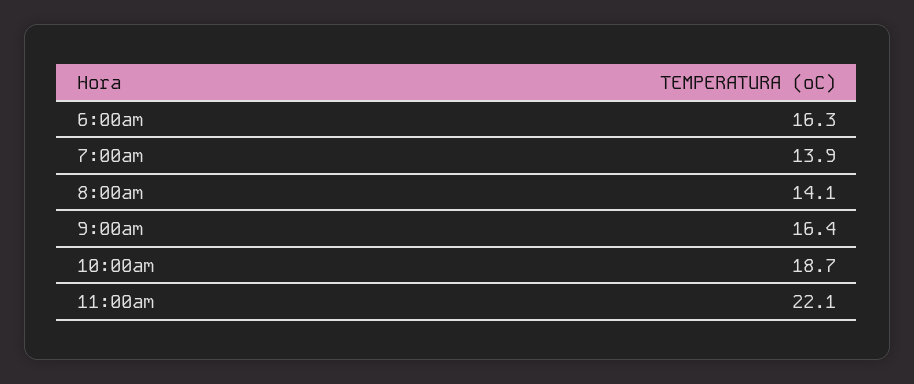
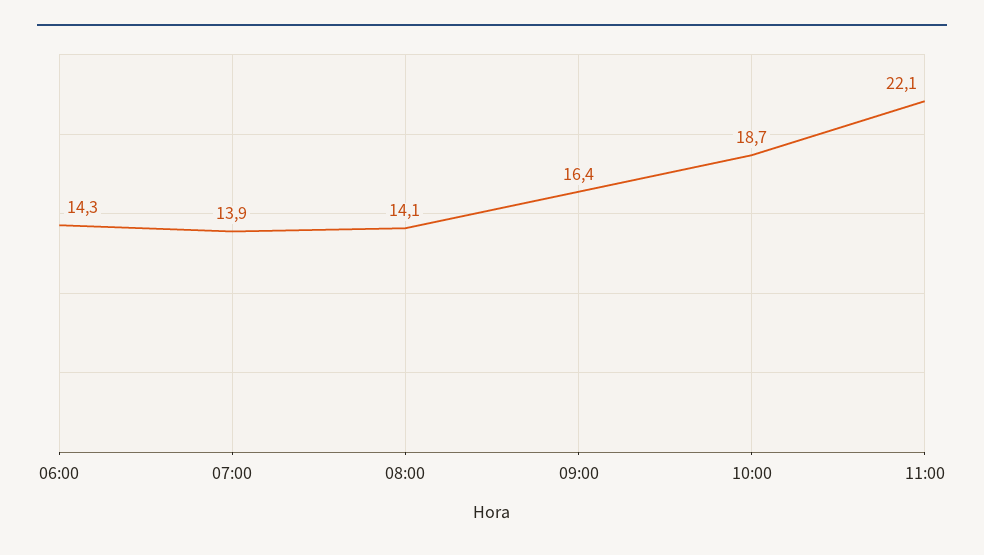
6:00am: 16.3 -> 14.3

